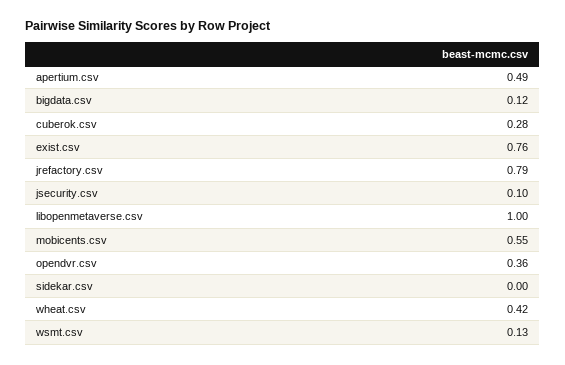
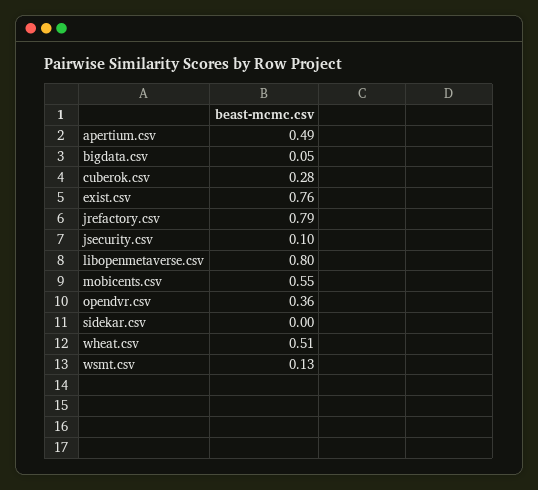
bigdata.csv: 0.12 -> 0.05
libopenmetaverse.csv: 1 -> 0.8
wheat.csv: 0.42 -> 0.51

